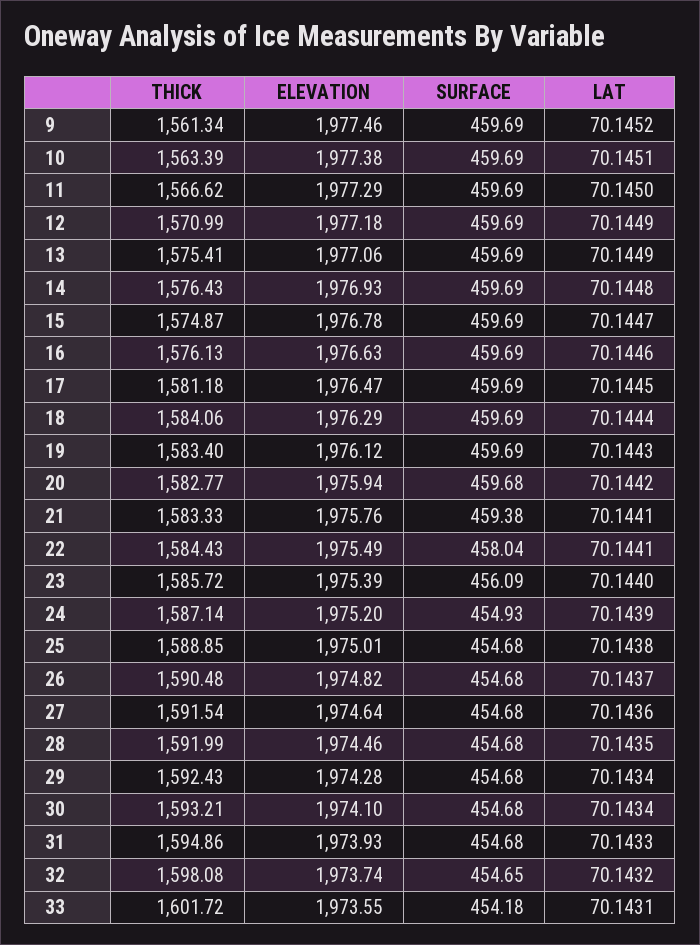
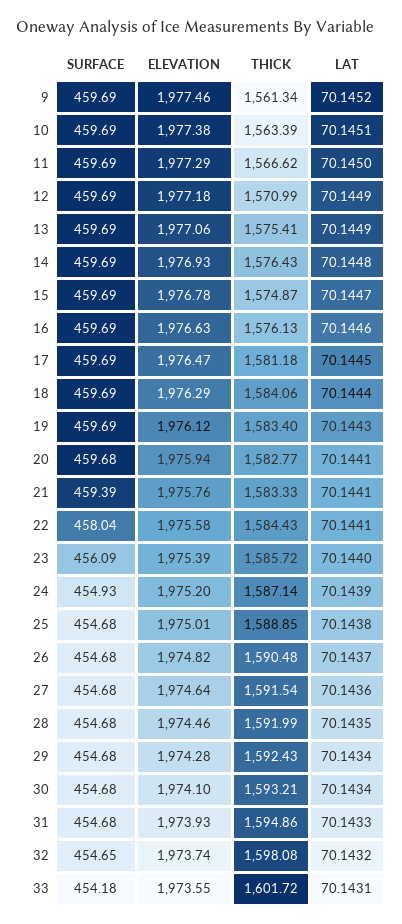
LAT, 20: 70.1442 -> 70.1441
SURFACE, 21: 459.38 -> 459.39
ELEVATION, 22: 1975.49 -> 1975.58

